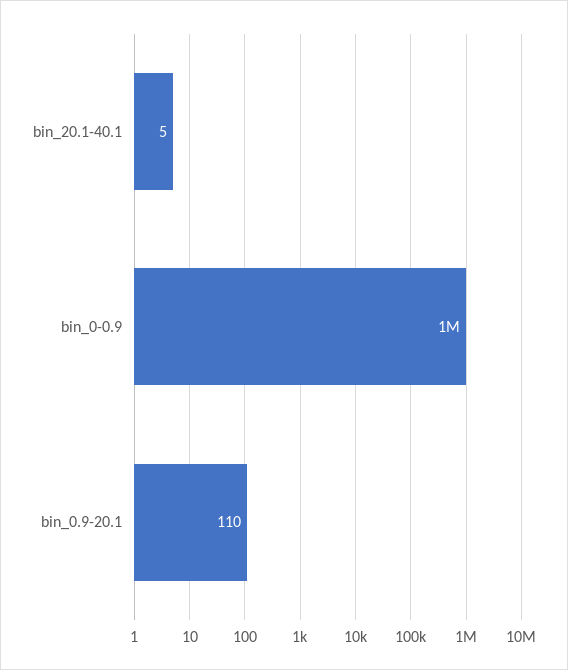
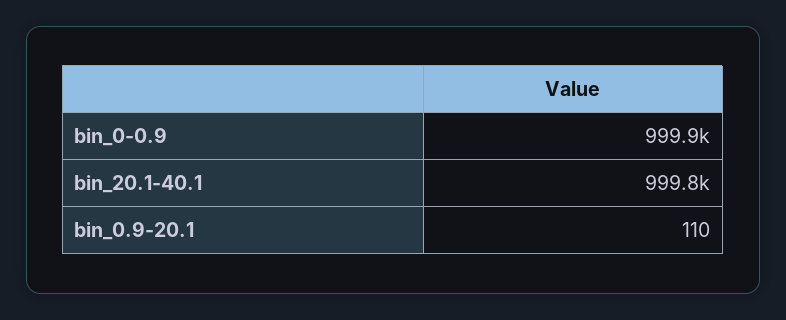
bin_20.1-40.1: 5 -> 999800

